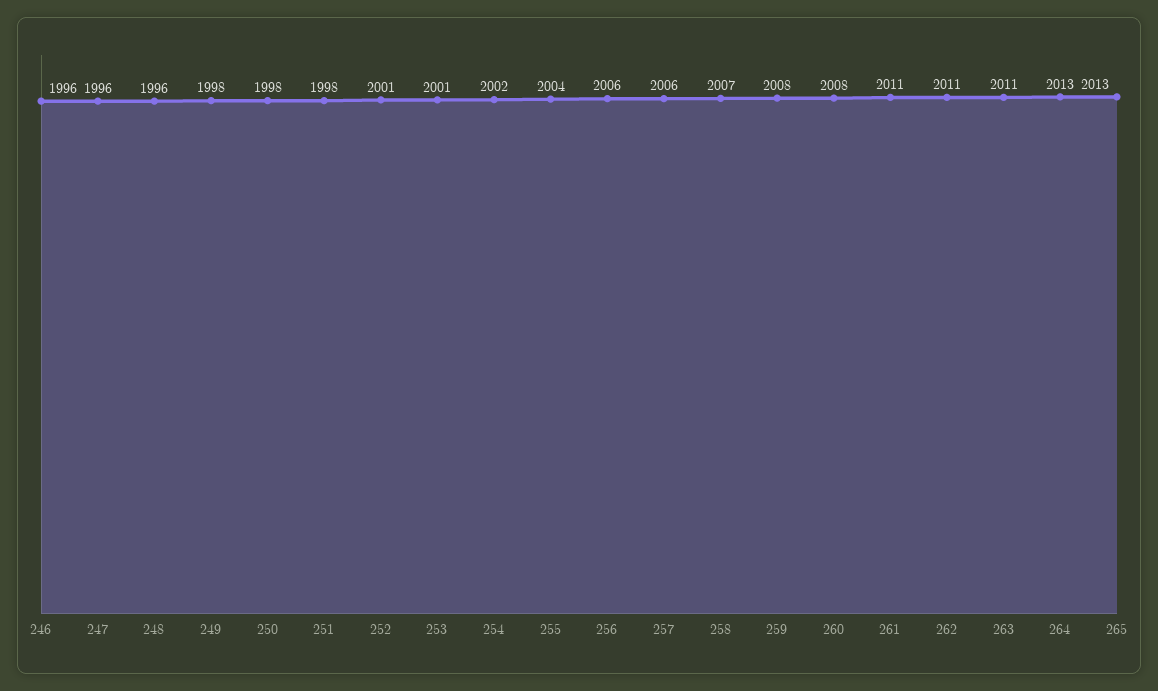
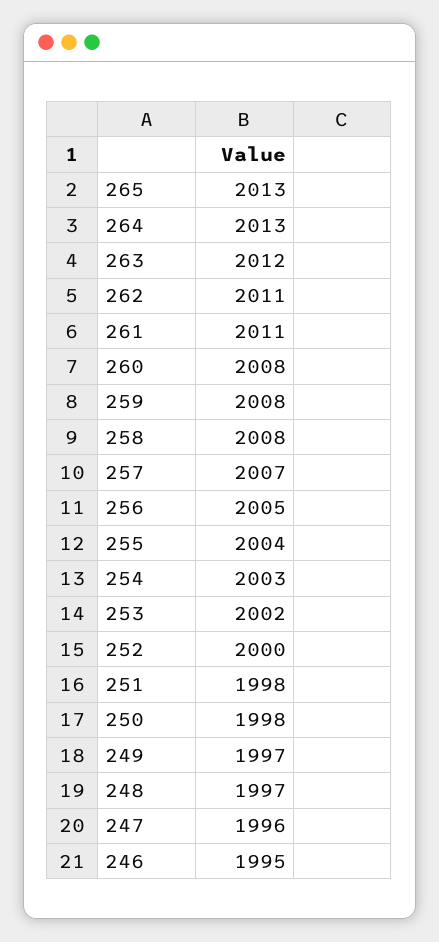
246: 1996 -> 1995
248: 1996 -> 1997
249: 1998 -> 1997
252: 2001 -> 2000
253: 2001 -> 2002
254: 2002 -> 2003
256: 2006 -> 2005
257: 2006 -> 2007
258: 2007 -> 2008
263: 2011 -> 2012

